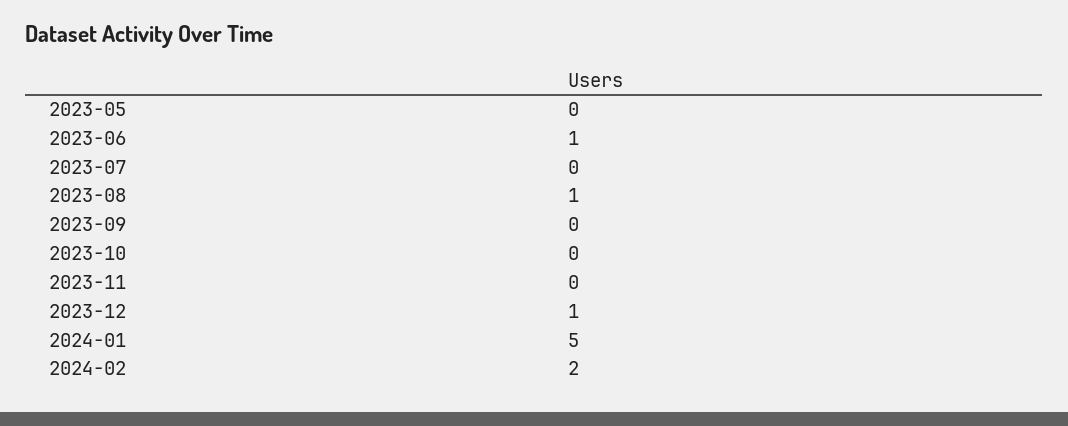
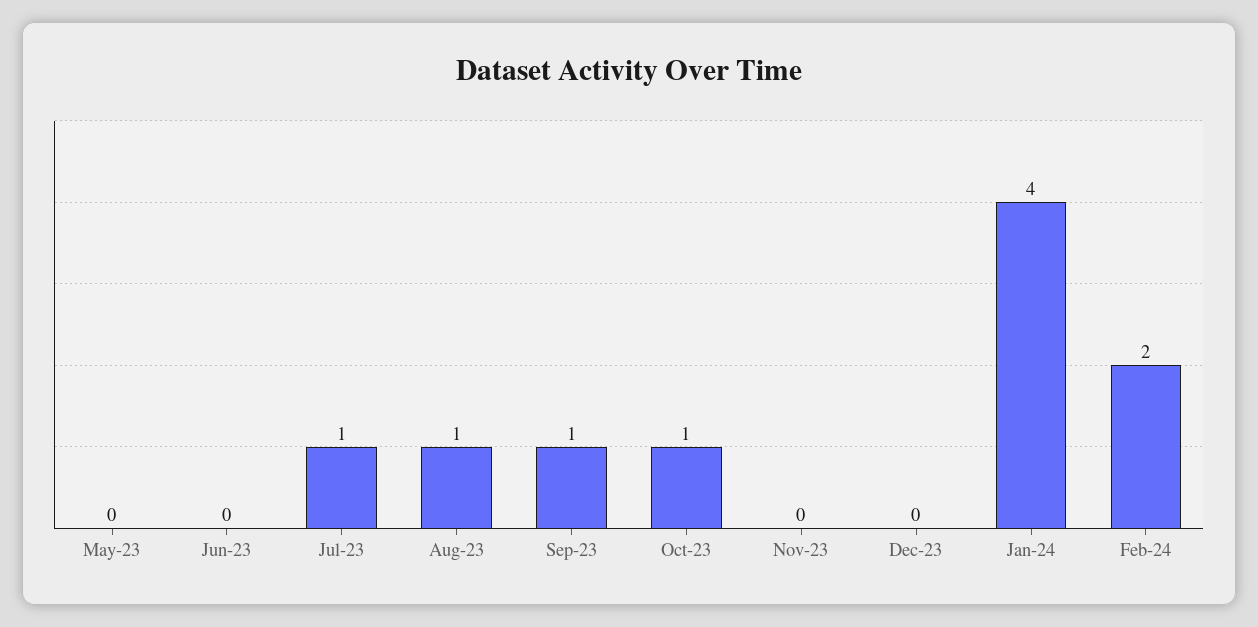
2023-06: 1 -> 0
2023-07: 0 -> 1
2023-09: 0 -> 1
2023-10: 0 -> 1
2023-12: 1 -> 0
2024-01: 5 -> 4

